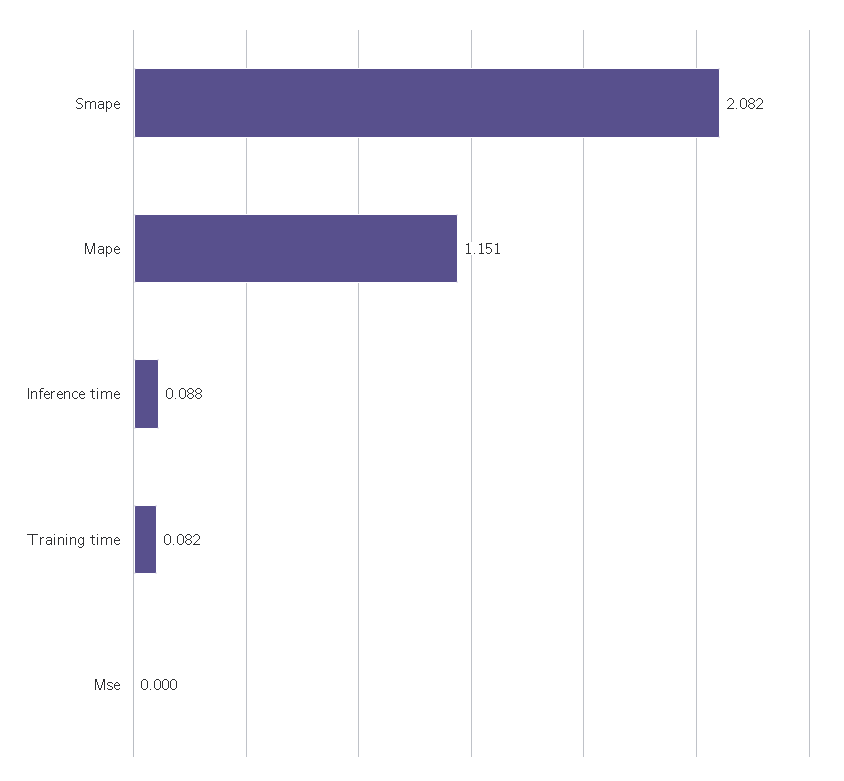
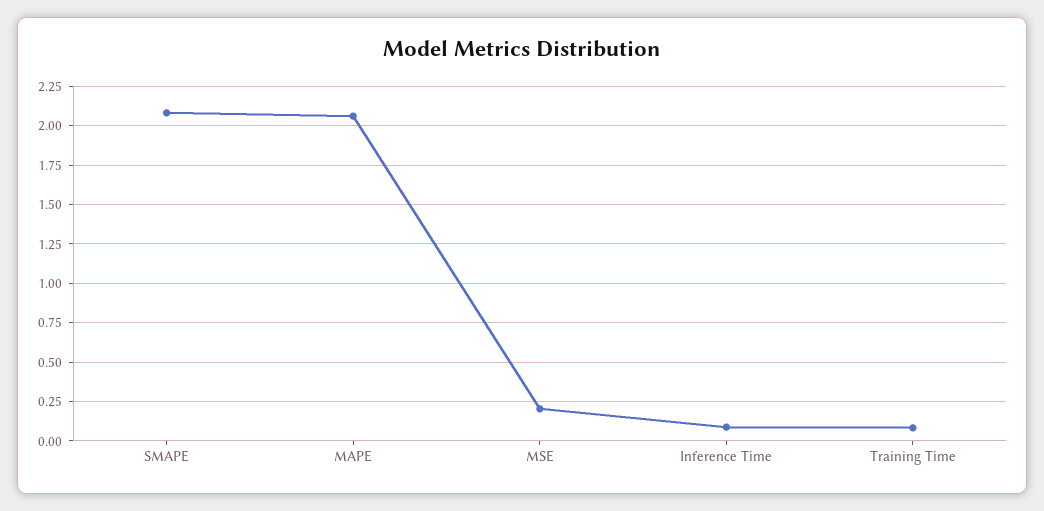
Mape: 1.151 -> 2.05
Mse: 0 -> 0.2

